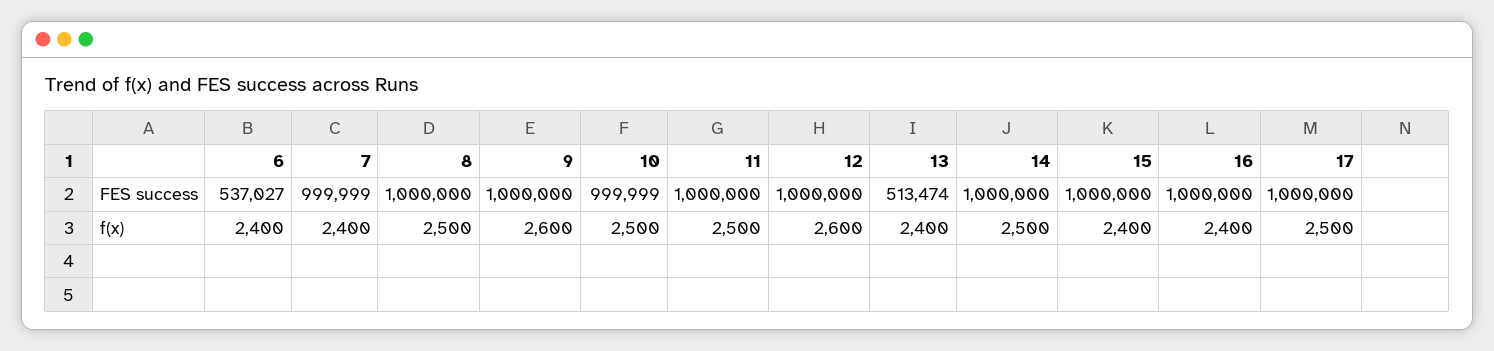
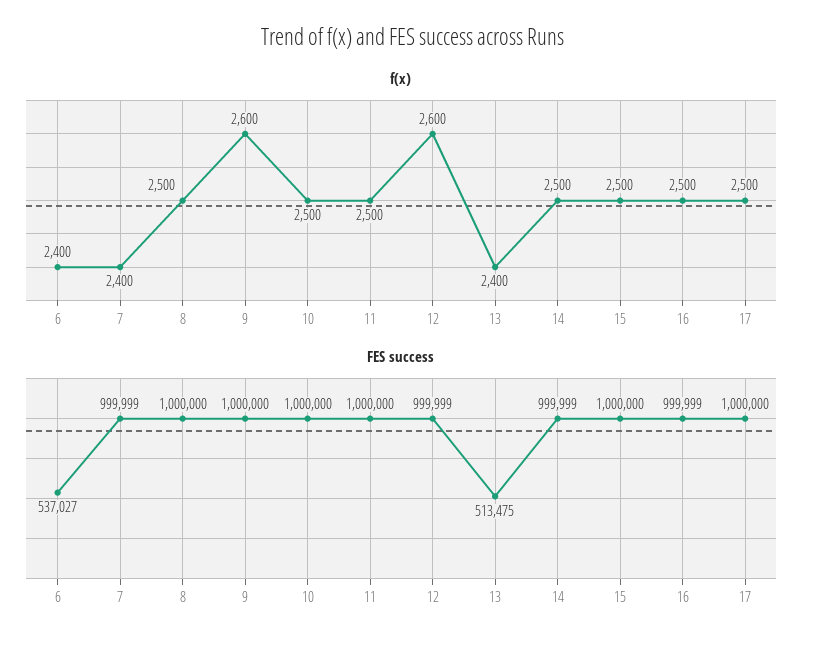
FES success, 10: 999999 -> 1000000
FES success, 12: 1000000 -> 999999
FES success, 13: 513474 -> 513475
FES success, 14: 1000000 -> 999999
FES success, 16: 1000000 -> 999999
f(x), 15: 2400 -> 2500
f(x), 16: 2400 -> 2500

